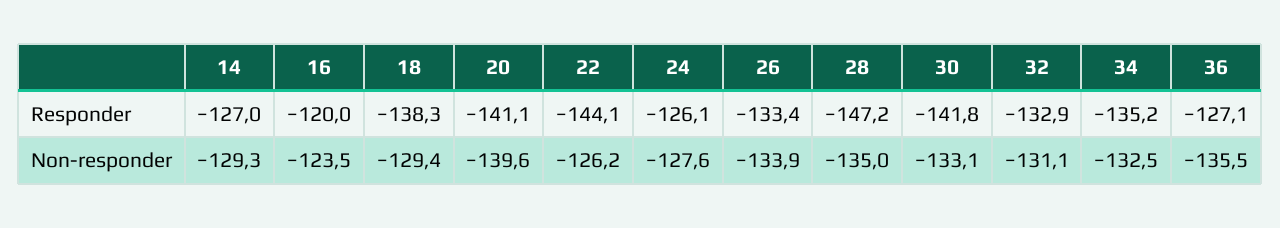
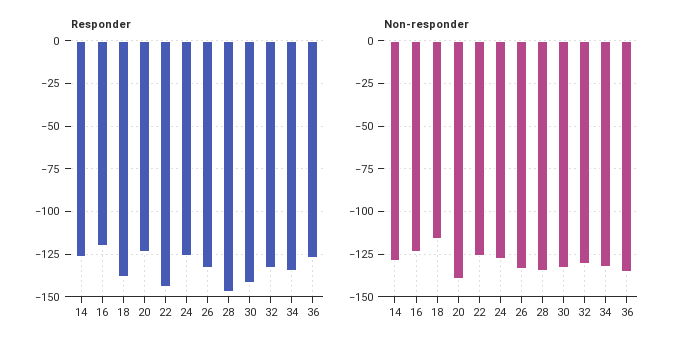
Responder, 20: -141.1 -> -125
Non-responder, 18: -129.4 -> -115

